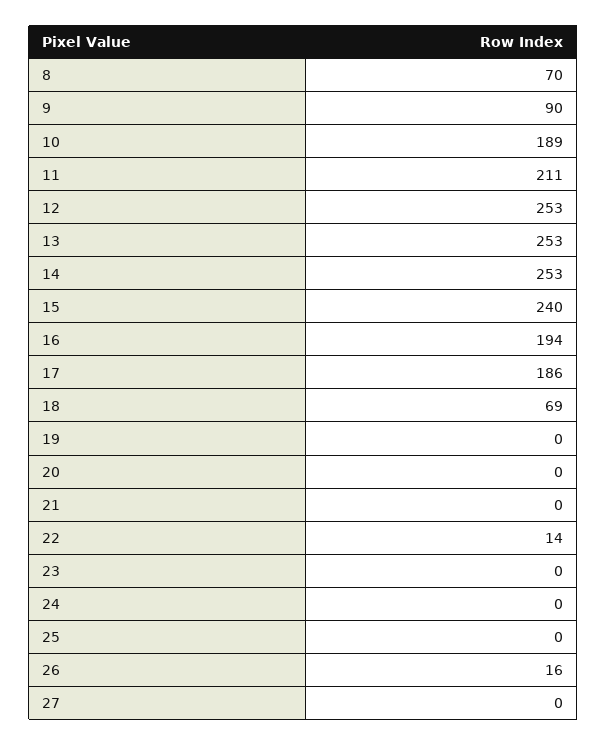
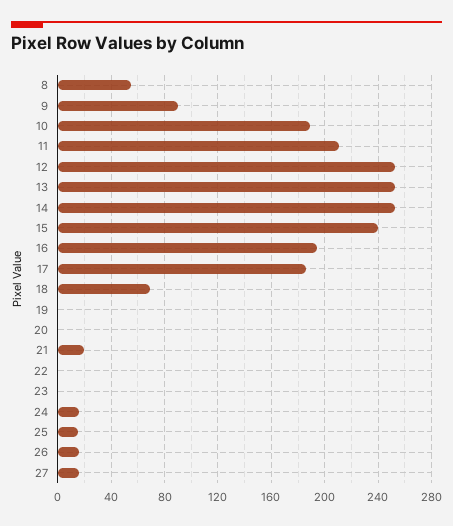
8: 70 -> 55
21: 0 -> 20
22: 14 -> 0
24: 0 -> 15
25: 0 -> 15
27: 0 -> 15

